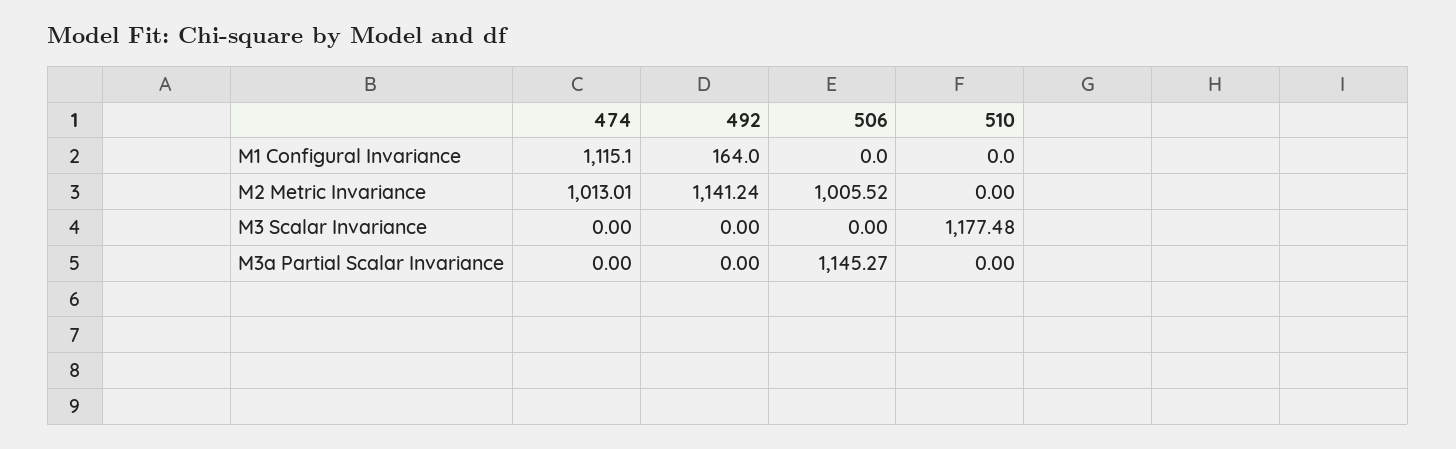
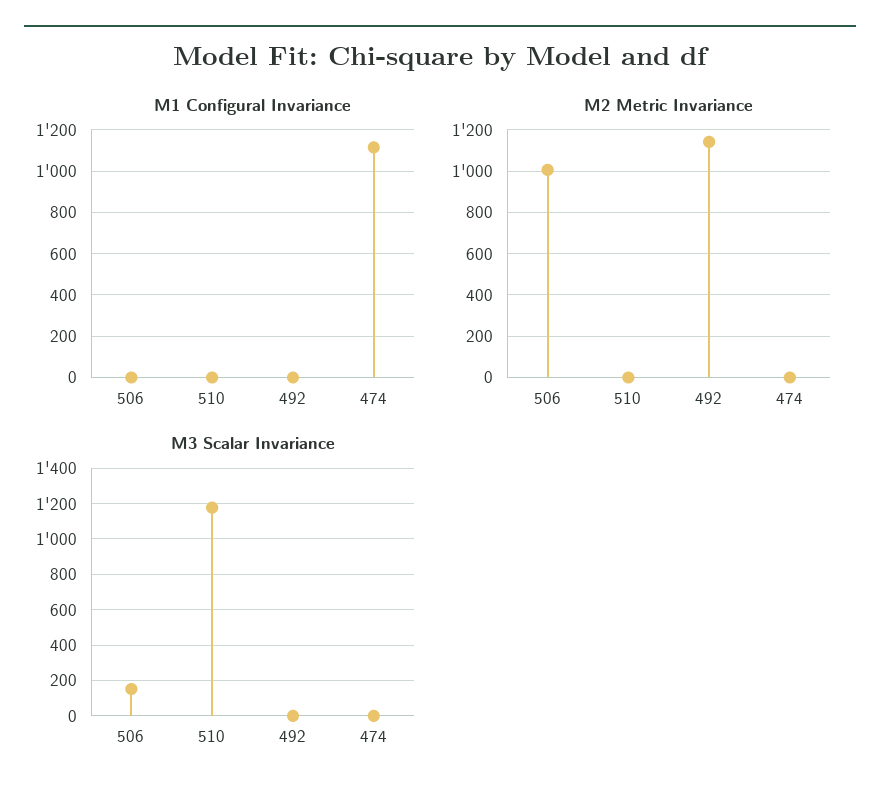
M1 Configural Invariance, 492: 164 -> 0
M2 Metric Invariance, 474: 1013.01 -> 0
M3 Scalar Invariance, 506: 0 -> 150
M3a Partial Scalar Invariance, 474: 0 -> none
M3a Partial Scalar Invariance, 492: 0 -> none
M3a Partial Scalar Invariance, 506: 1145.27 -> none
M3a Partial Scalar Invariance, 510: 0 -> none

